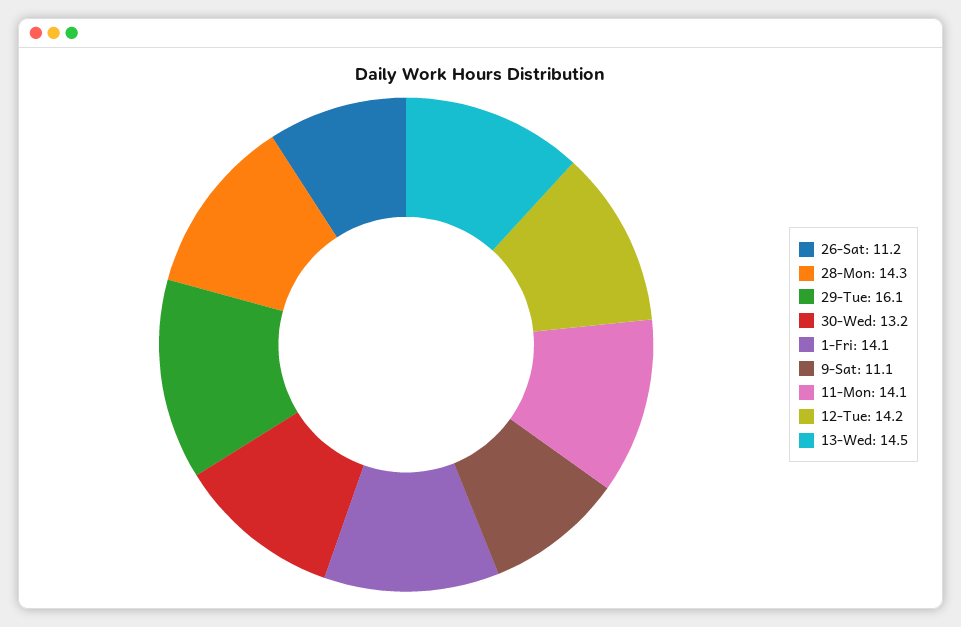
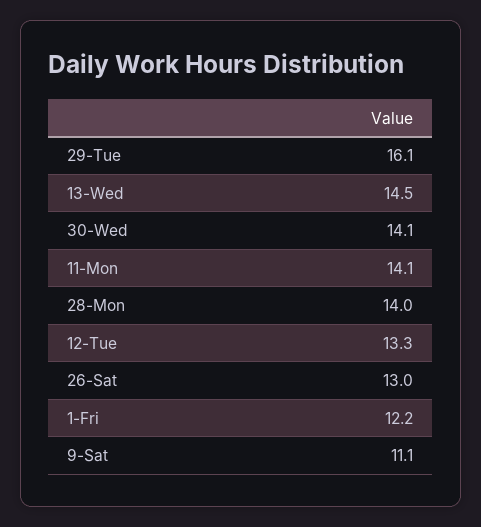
26-Sat: 11.2 -> 13
28-Mon: 14.3 -> 14
30-Wed: 13.2 -> 14.1
1-Fri: 14.1 -> 12.2
12-Tue: 14.2 -> 13.3

